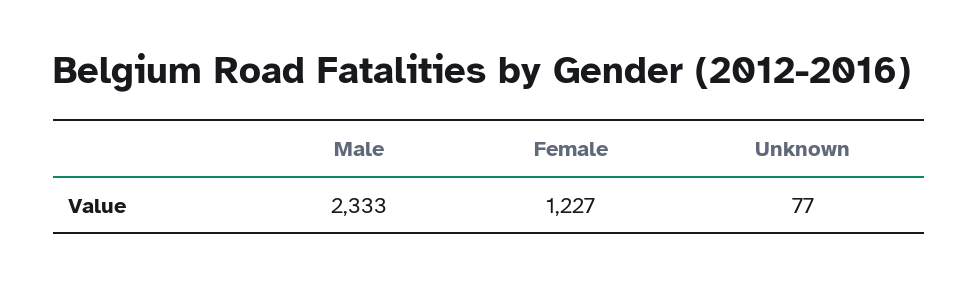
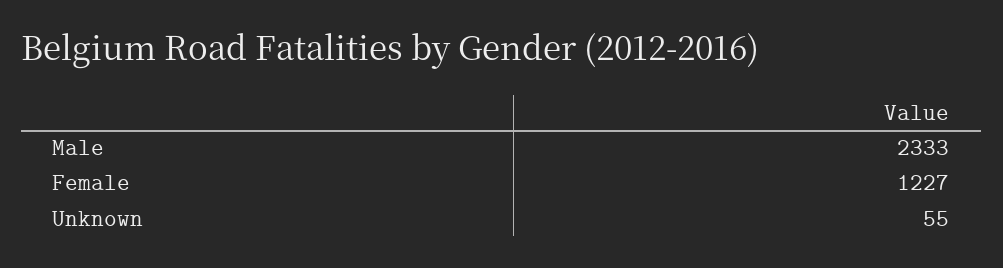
Unknown: 77 -> 55

